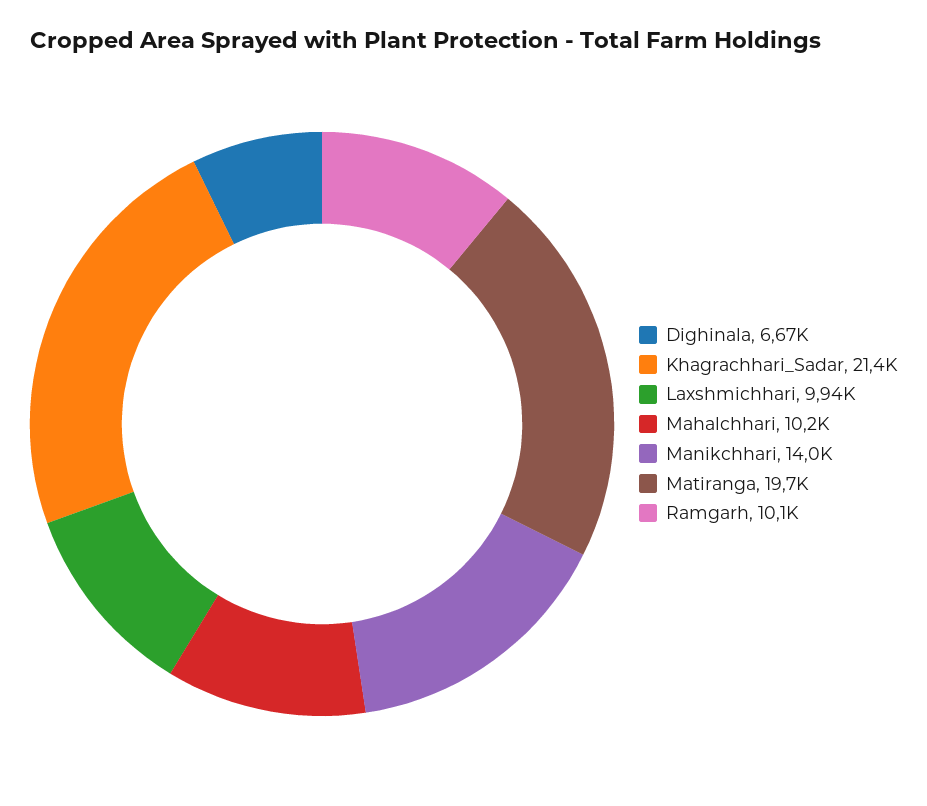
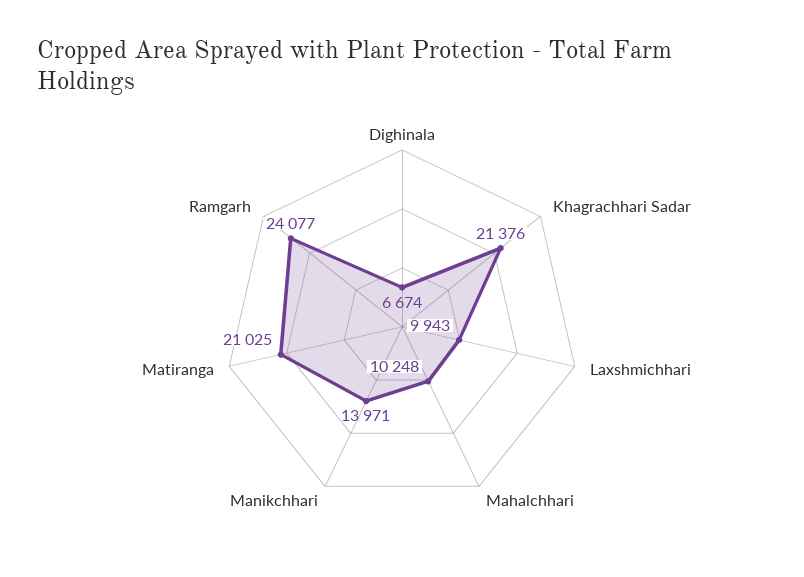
Matiranga: 19700 -> 21025
Ramgarh: 10100 -> 24077

